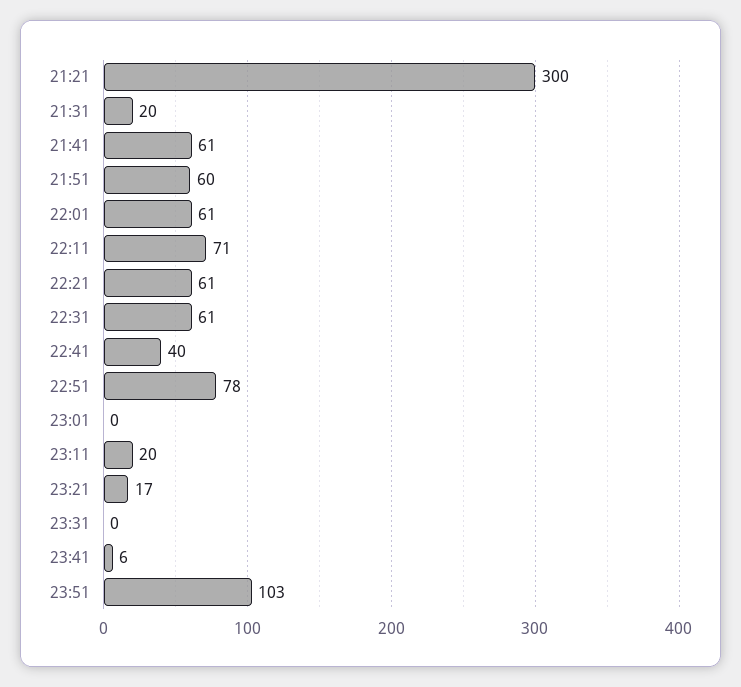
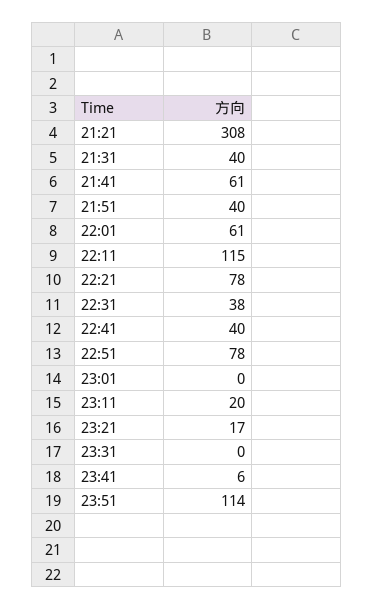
21:21: 300 -> 308
21:31: 20 -> 40
21:51: 60 -> 40
22:11: 71 -> 115
22:21: 61 -> 78
22:31: 61 -> 38
23:51: 103 -> 114

